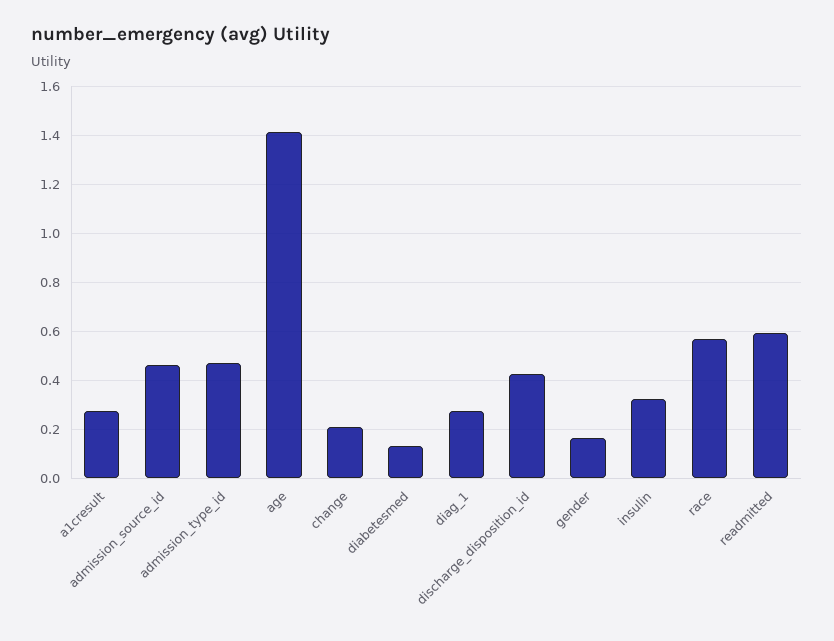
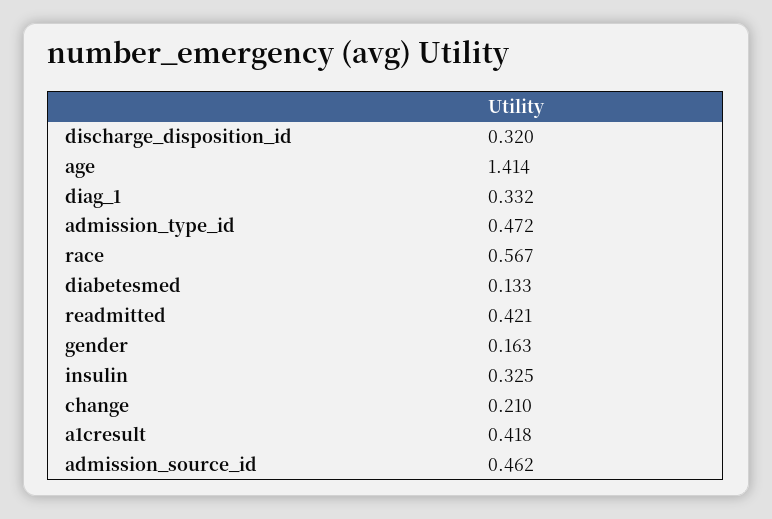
a1cresult: 0.275 -> 0.418
diag_1: 0.275 -> 0.332
discharge_disposition_id: 0.425 -> 0.32
readmitted: 0.6 -> 0.421

